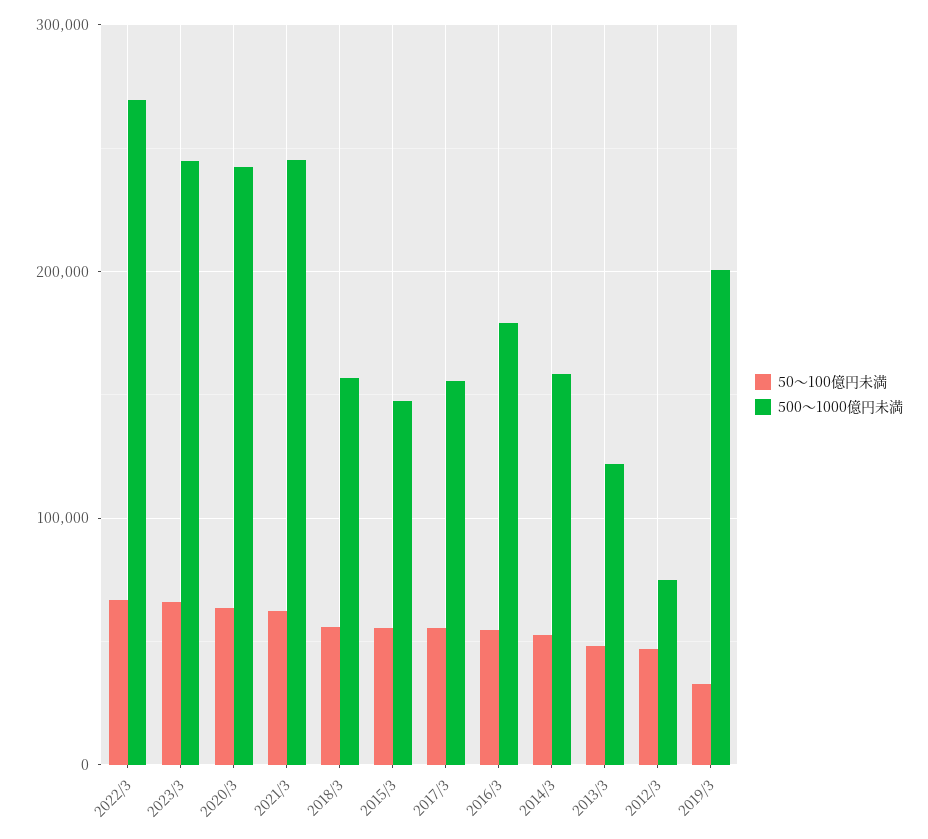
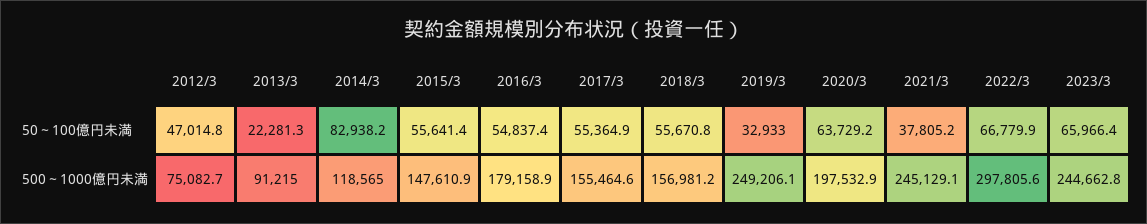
500～1000億円未満, 2022/3: 270000 -> 297805.6
500～1000億円未満, 2020/3: 240000 -> 197532.9
50～100億円未満, 2021/3: 60000 -> 37805.2
50～100億円未満, 2014/3: 50000 -> 82938.2
500～1000億円未満, 2014/3: 160000 -> 118565
50～100億円未満, 2013/3: 50000 -> 22281.3
500～1000億円未満, 2013/3: 120000 -> 91215
500～1000億円未満, 2019/3: 200000 -> 249206.1

